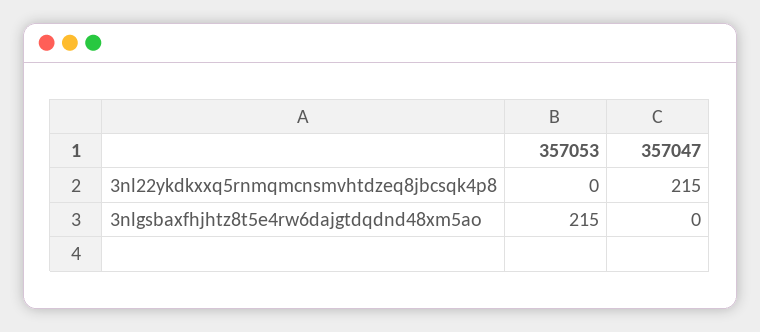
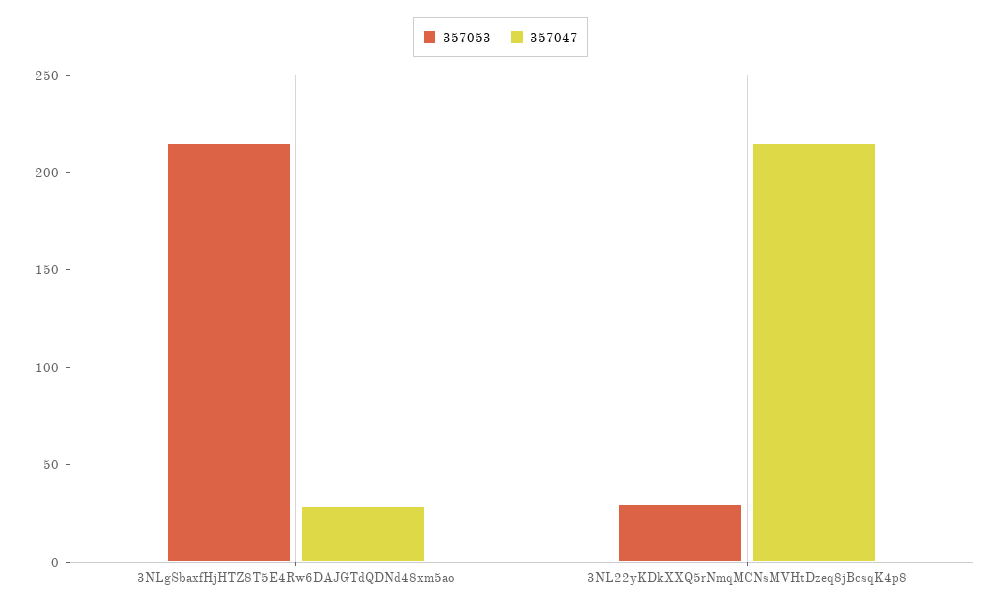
357053, 3nl22ykdkxxq5rnmqmcnsmvhtdzeq8jbcsqk4p8: 0 -> 30
357047, 3nlgsbaxfhjhtz8t5e4rw6dajgtdqdnd48xm5ao: 0 -> 30

